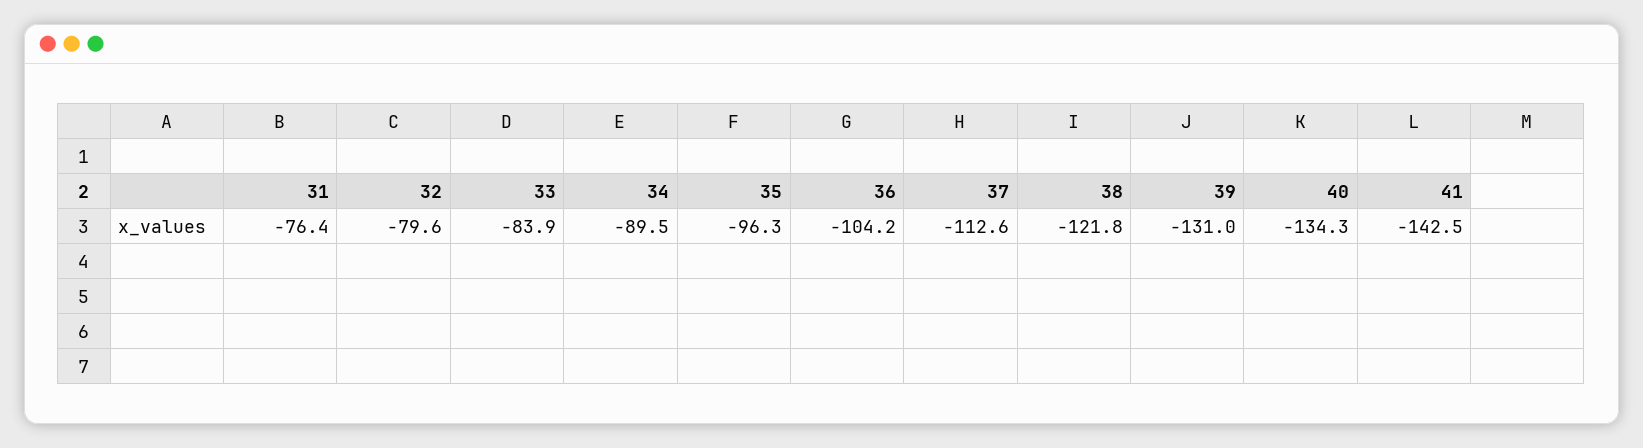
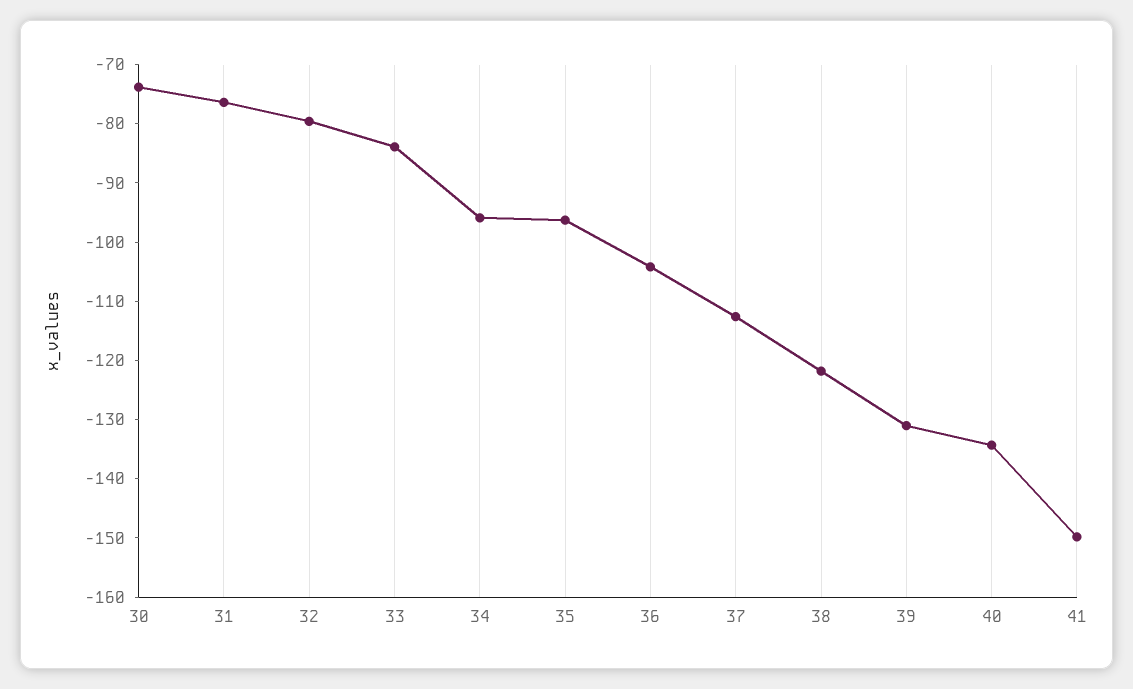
34: -89.5 -> -96
41: -142.5 -> -150
30: none -> -74

